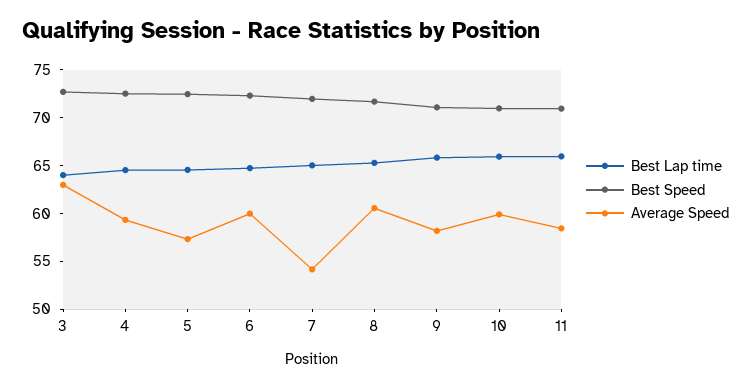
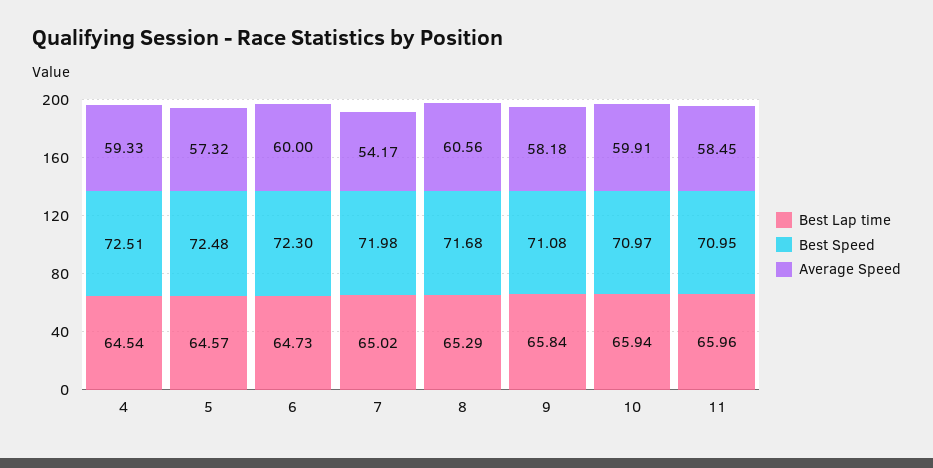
Best Lap time, 3: 64 -> none
Best Speed, 3: 73 -> none
Average Speed, 3: 63 -> none

